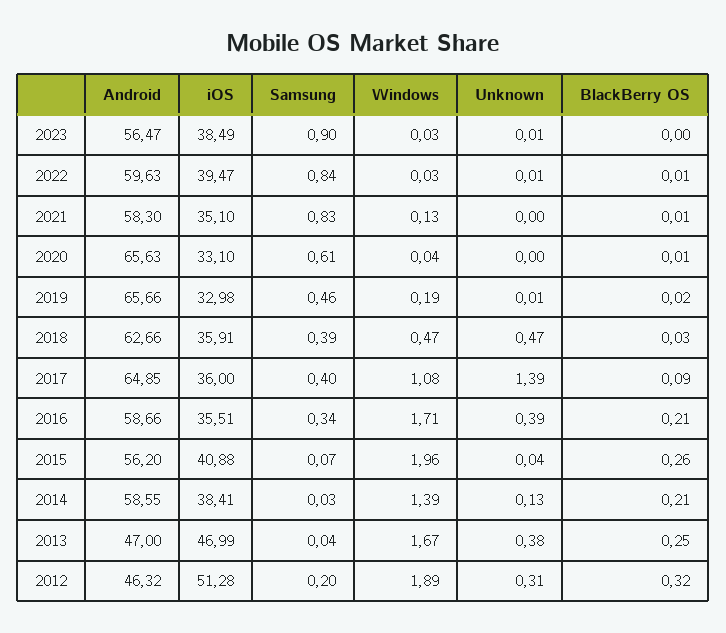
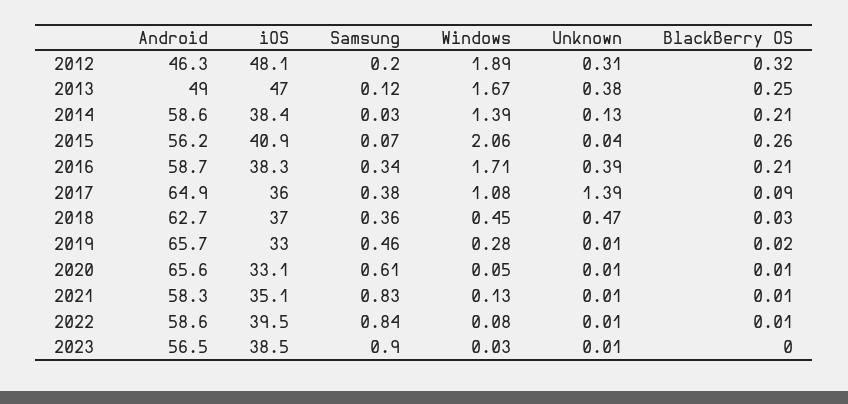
Android, 2022: 59.63 -> 58.6
Windows, 2022: 0.03 -> 0.08
Unknown, 2021: 0 -> 0.01
Windows, 2020: 0.04 -> 0.05
Unknown, 2020: 0 -> 0.01
Windows, 2019: 0.19 -> 0.28
iOS, 2018: 35.91 -> 37
Samsung, 2018: 0.39 -> 0.36
Windows, 2018: 0.47 -> 0.45
Samsung, 2017: 0.4 -> 0.38
iOS, 2016: 35.51 -> 38.3
Windows, 2015: 1.96 -> 2.06
Android, 2013: 47 -> 49
Samsung, 2013: 0.04 -> 0.12
iOS, 2012: 51.28 -> 48.1

